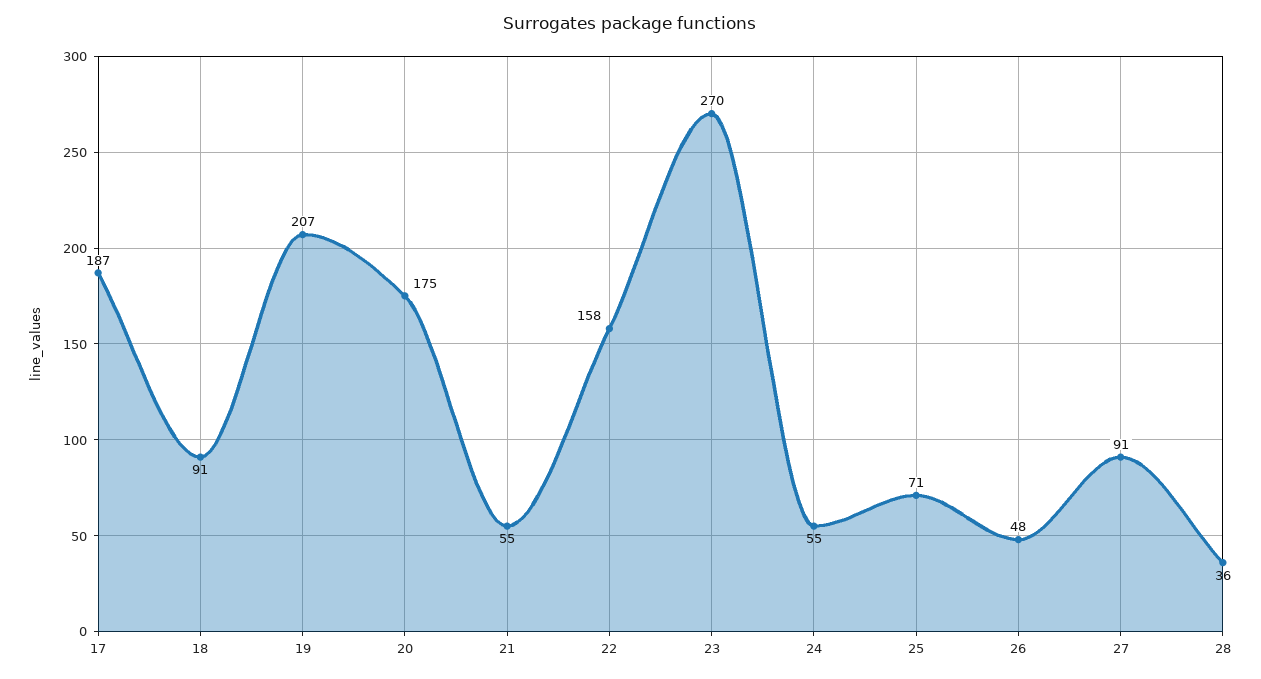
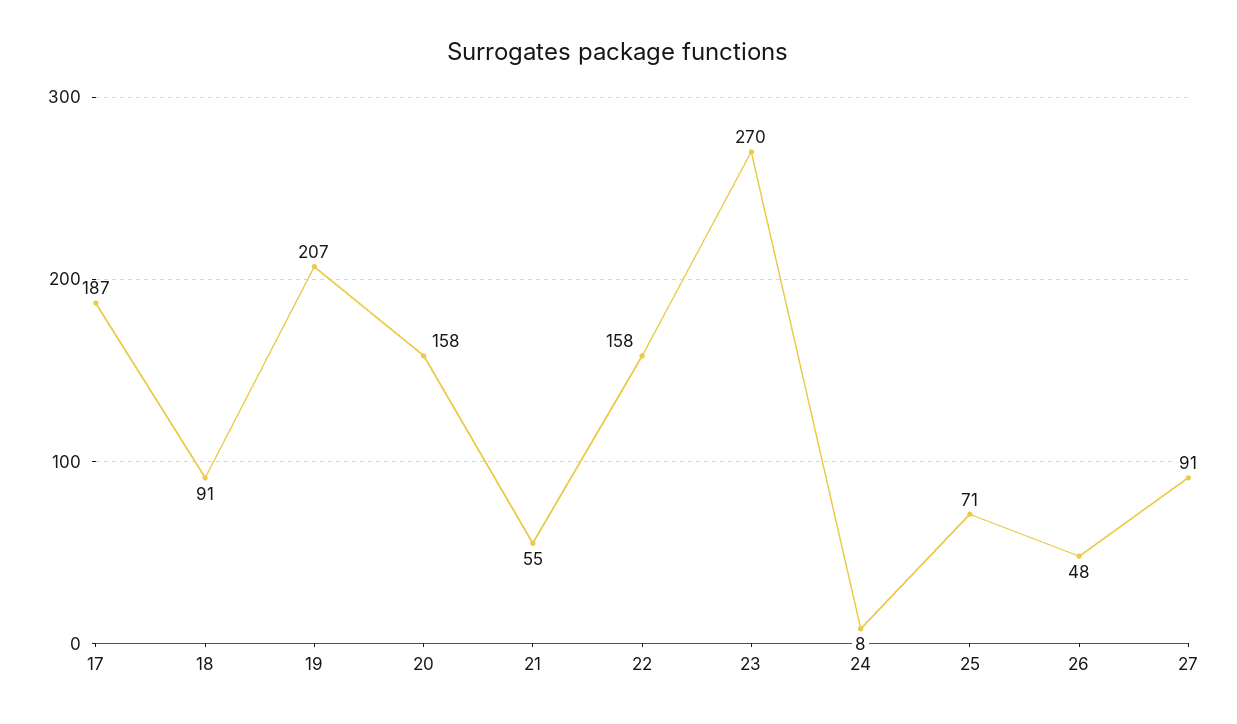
20: 175 -> 158
24: 55 -> 8
28: 36 -> none

